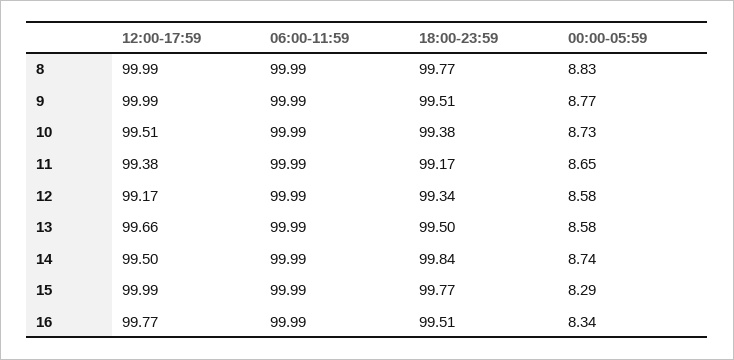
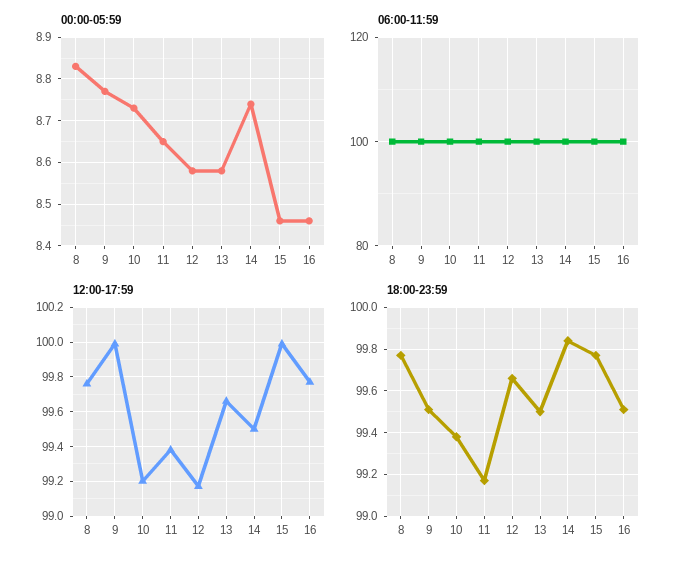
12:00-17:59, 8: 99.99 -> 99.75
12:00-17:59, 10: 99.51 -> 99.2
18:00-23:59, 12: 99.34 -> 99.65
00:00-05:59, 15: 8.29 -> 8.45
00:00-05:59, 16: 8.34 -> 8.45

